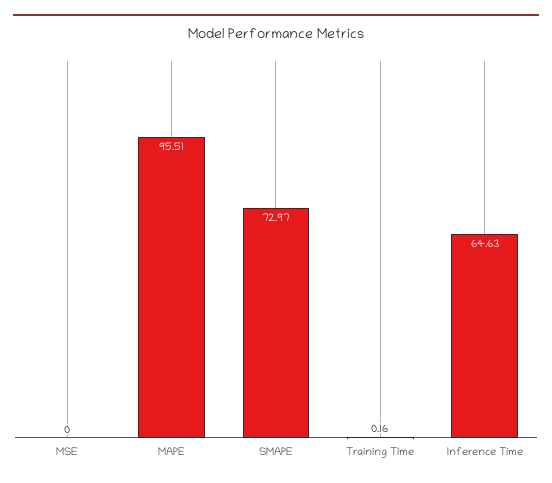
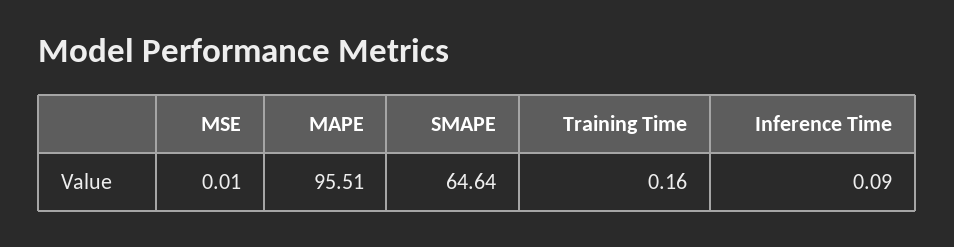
MSE: 0 -> 0.01
SMAPE: 72.97 -> 64.64
Inference Time: 64.63 -> 0.09

